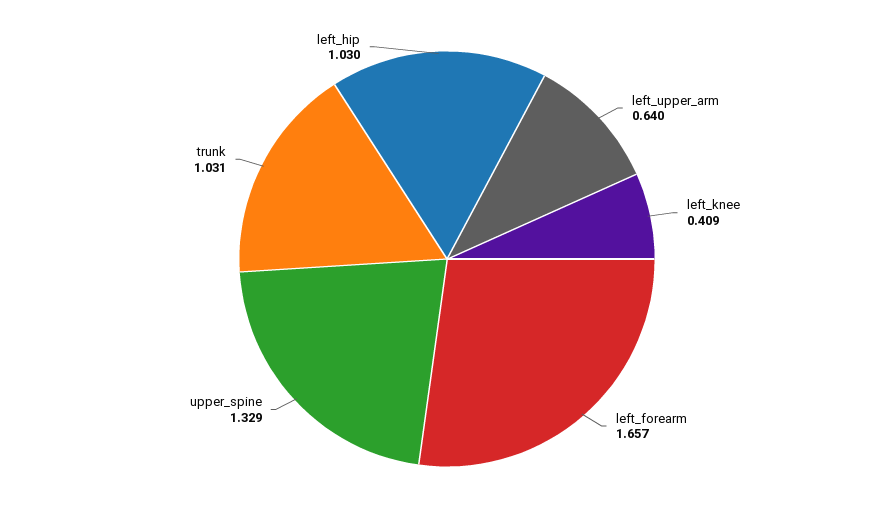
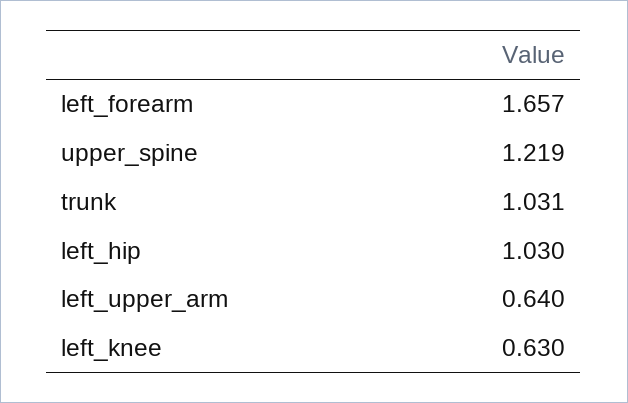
left_knee: 0.409 -> 0.63
upper_spine: 1.329 -> 1.219

